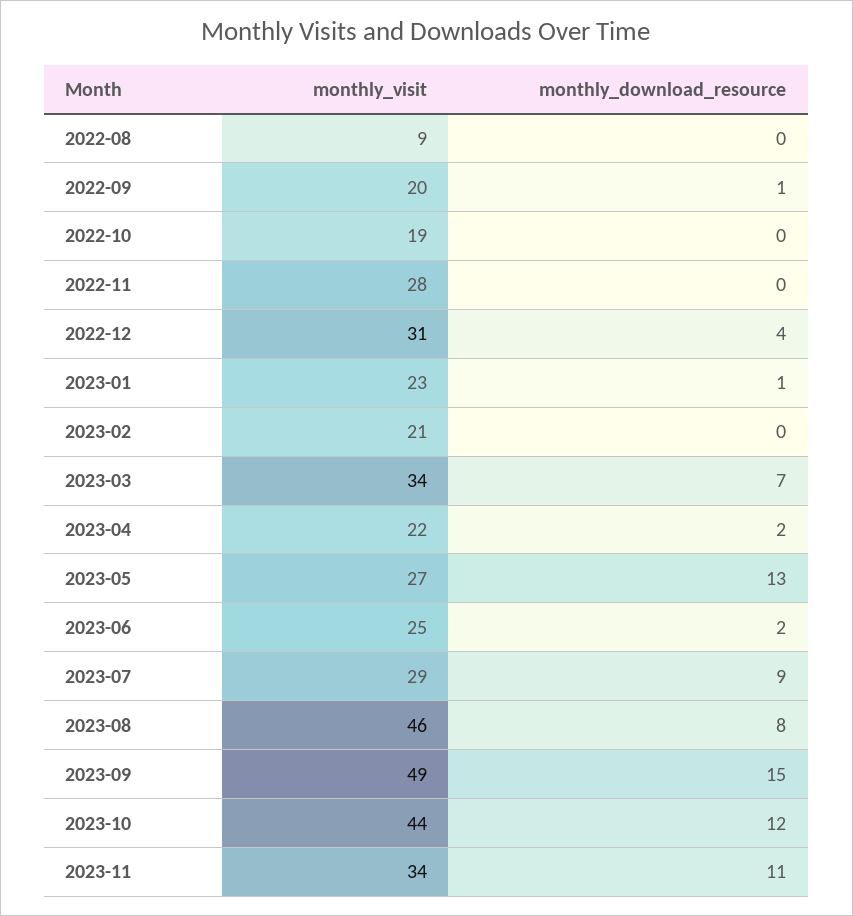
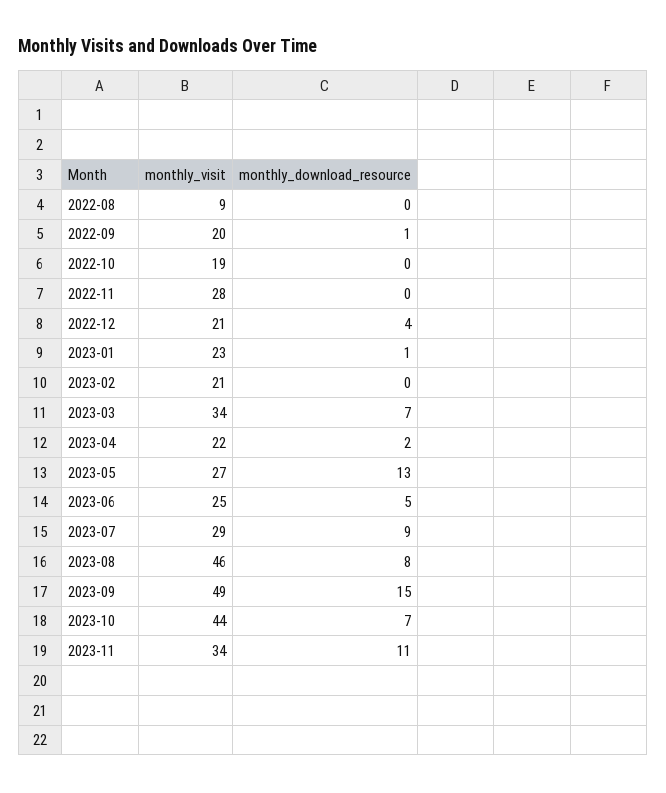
monthly_visit, 2022-12: 31 -> 21
monthly_download_resource, 2023-06: 2 -> 5
monthly_download_resource, 2023-10: 12 -> 7

